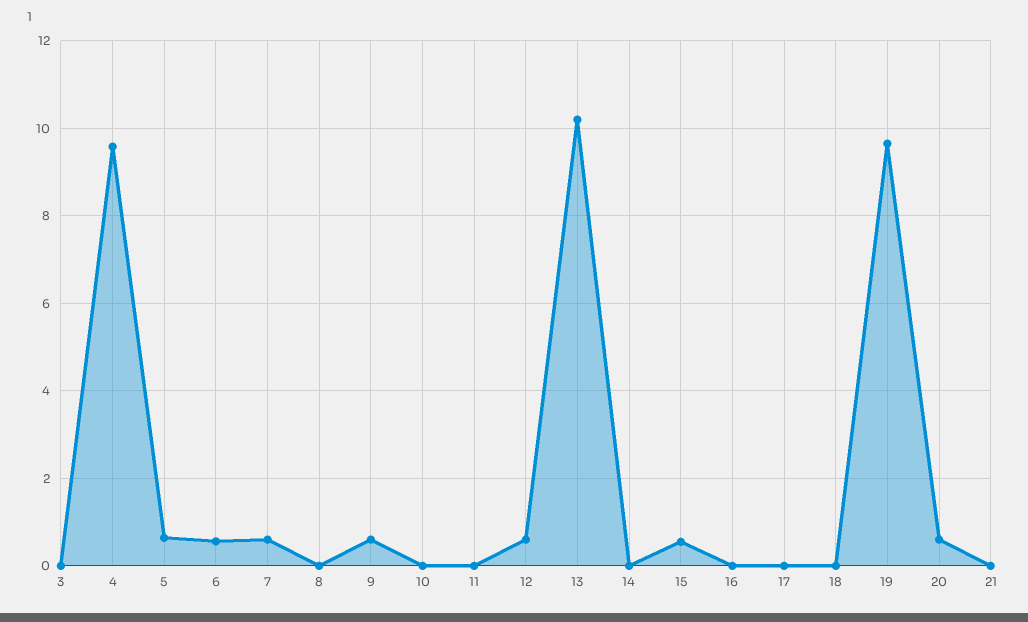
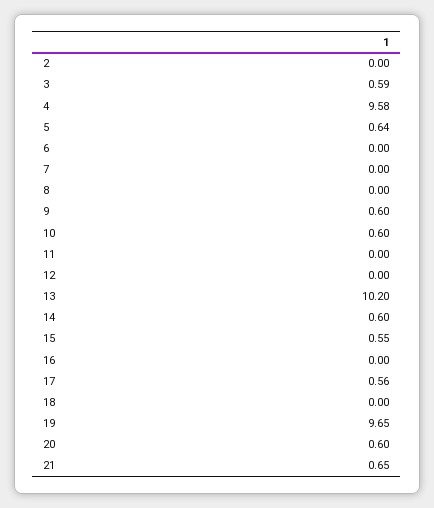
3: 0 -> 0.59
6: 0.6 -> 0
7: 0.6 -> 0
10: 0 -> 0.6
12: 0.6 -> 0
14: 0 -> 0.6
17: 0 -> 0.56
21: 0 -> 0.65
2: none -> 0

